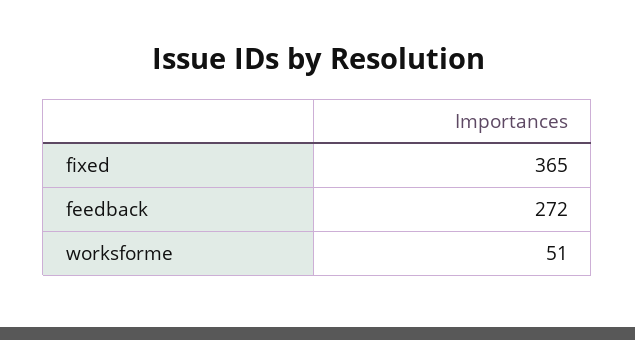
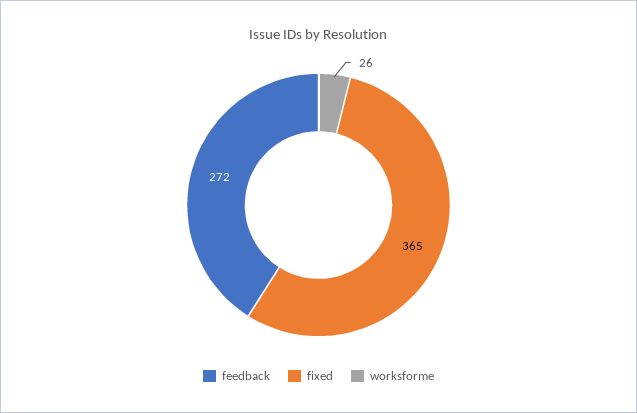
worksforme: 51 -> 26

